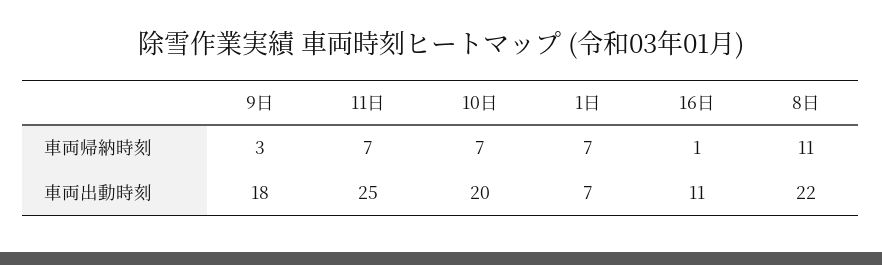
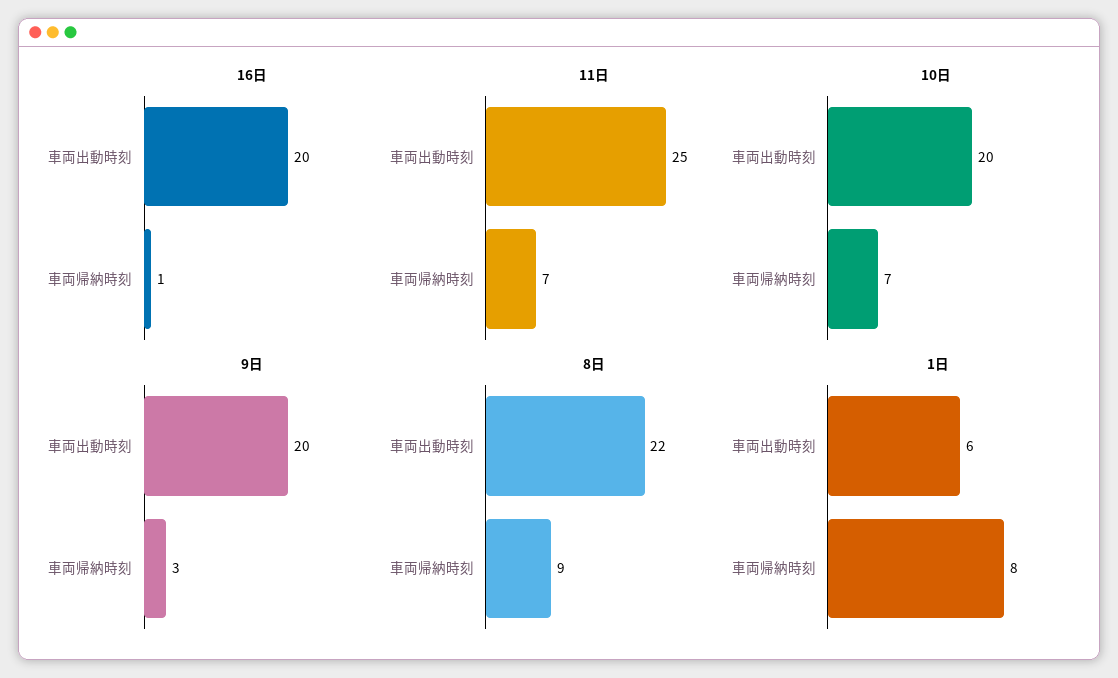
1日, 車両帰納時刻: 7 -> 8
8日, 車両帰納時刻: 11 -> 9
9日, 車両出動時刻: 18 -> 20
1日, 車両出動時刻: 7 -> 6
16日, 車両出動時刻: 11 -> 20

